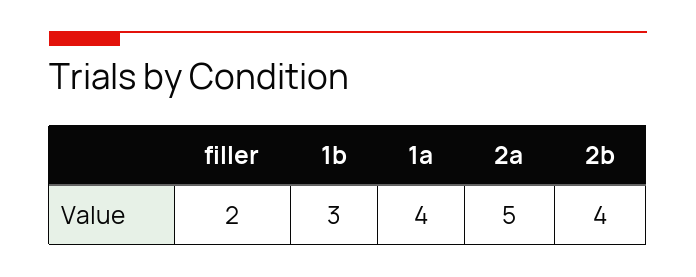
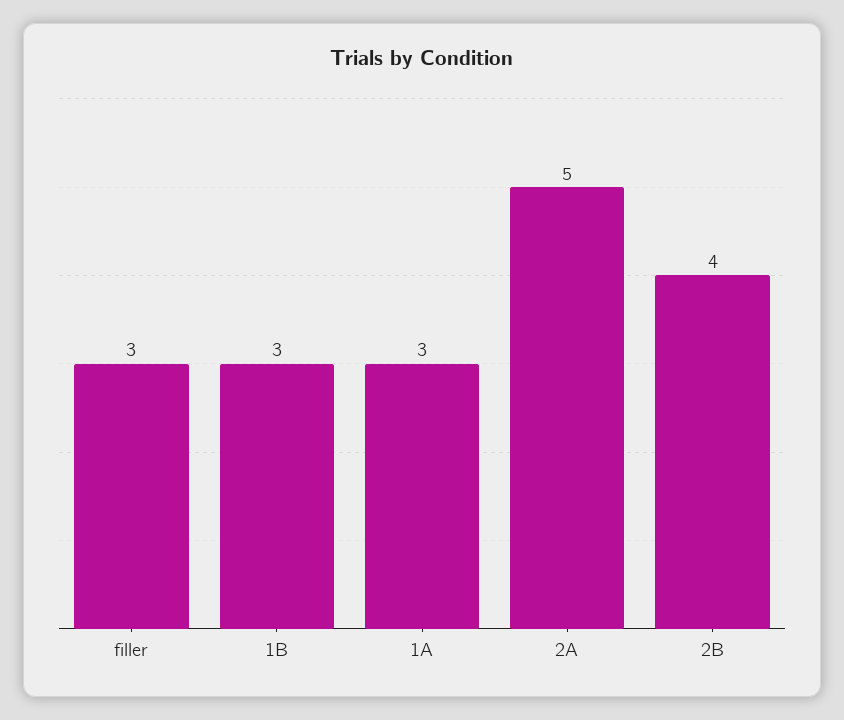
filler: 2 -> 3
1a: 4 -> 3

